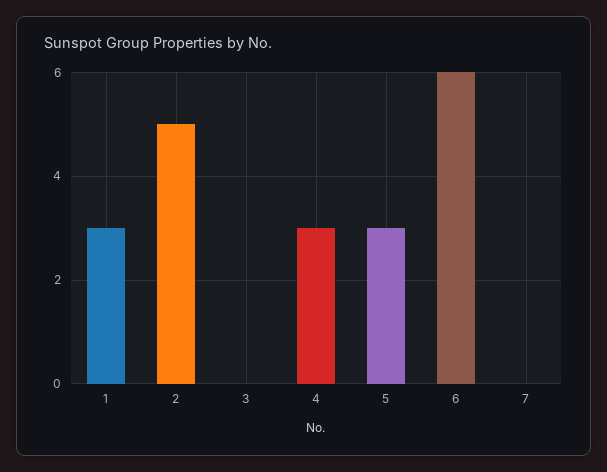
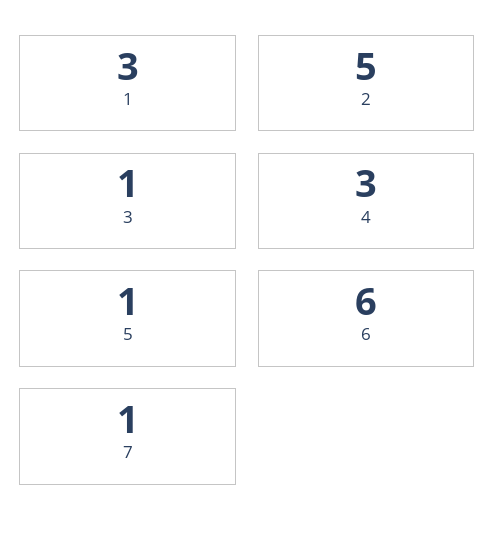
3: 0 -> 1
5: 3 -> 1
7: 0 -> 1

